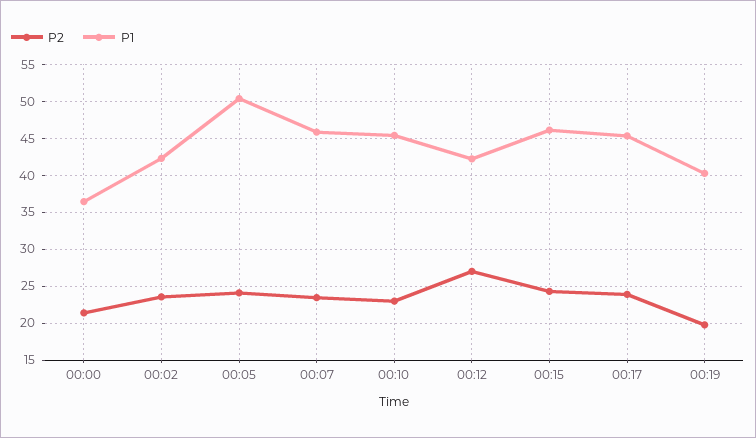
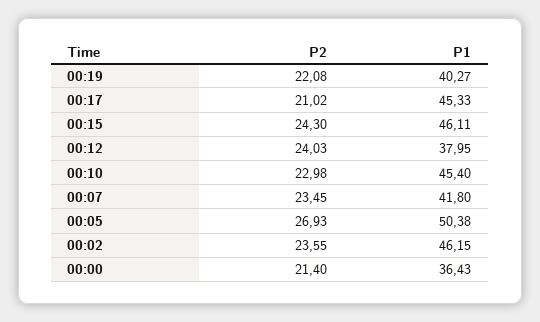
P1, 00:02: 42 -> 46.15
P2, 00:05: 24 -> 26.93
P1, 00:07: 46 -> 41.8
P2, 00:12: 27 -> 24.03
P1, 00:12: 42 -> 37.95
P2, 00:17: 24 -> 21.02
P2, 00:19: 20 -> 22.08

